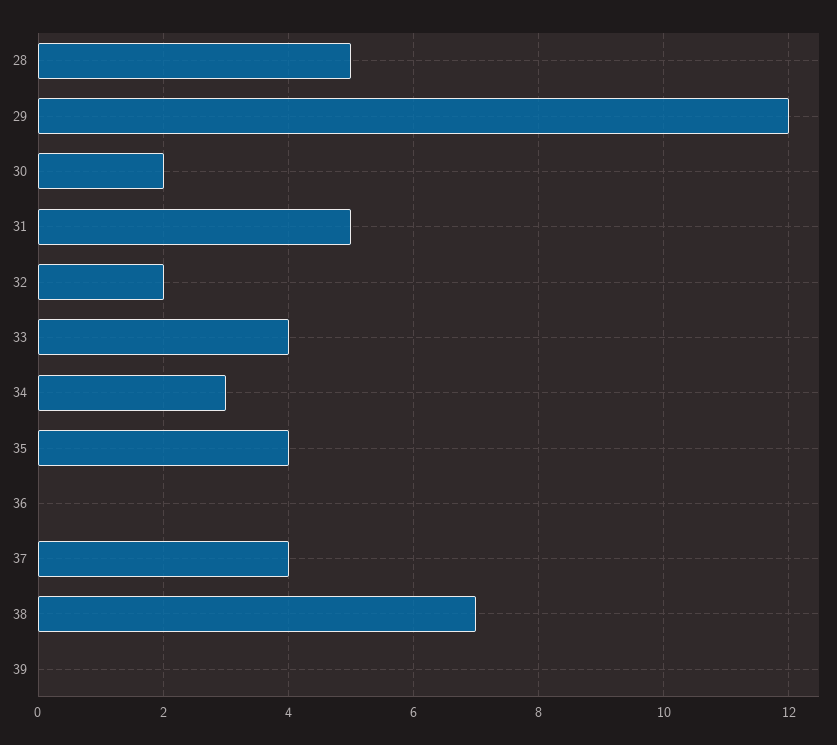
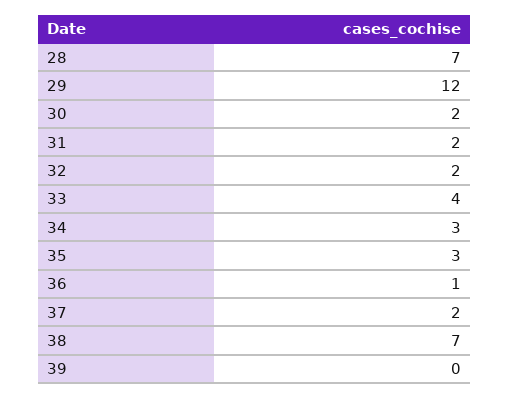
28: 5 -> 7
31: 5 -> 2
35: 4 -> 3
36: 0 -> 1
37: 4 -> 2

